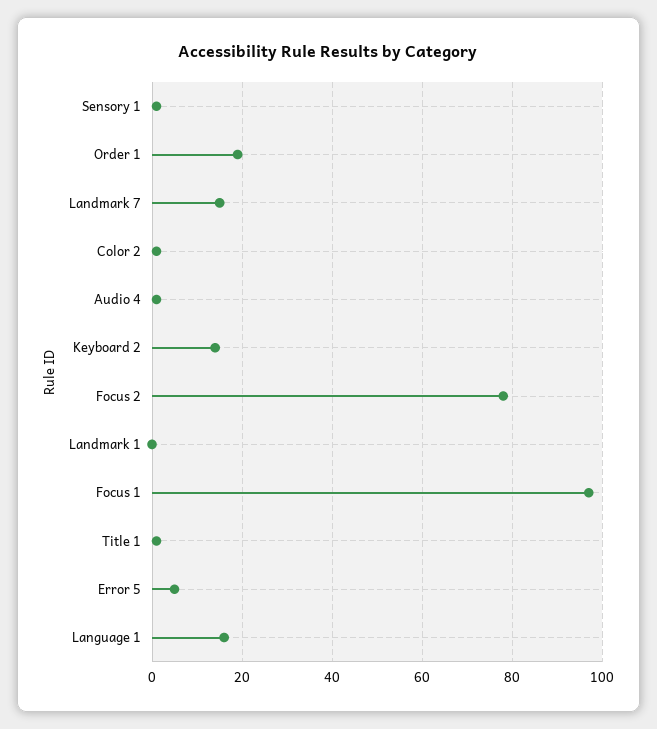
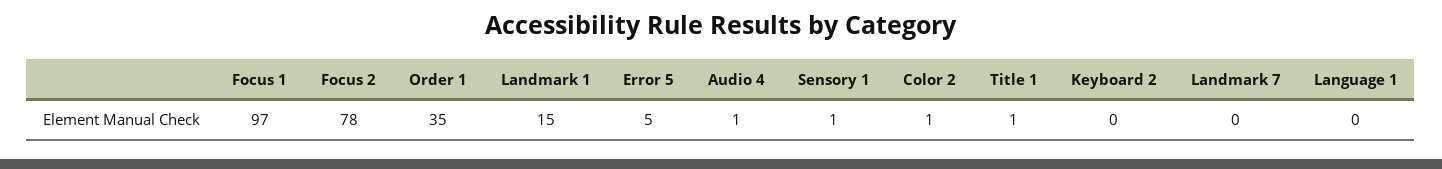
Order 1: 20 -> 35
Landmark 7: 15 -> 0
Keyboard 2: 15 -> 0
Landmark 1: 0 -> 15
Language 1: 15 -> 0

